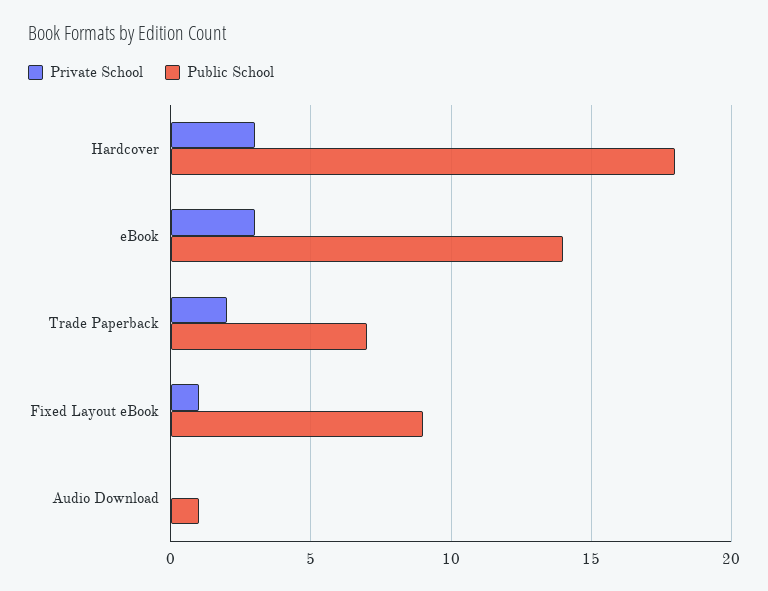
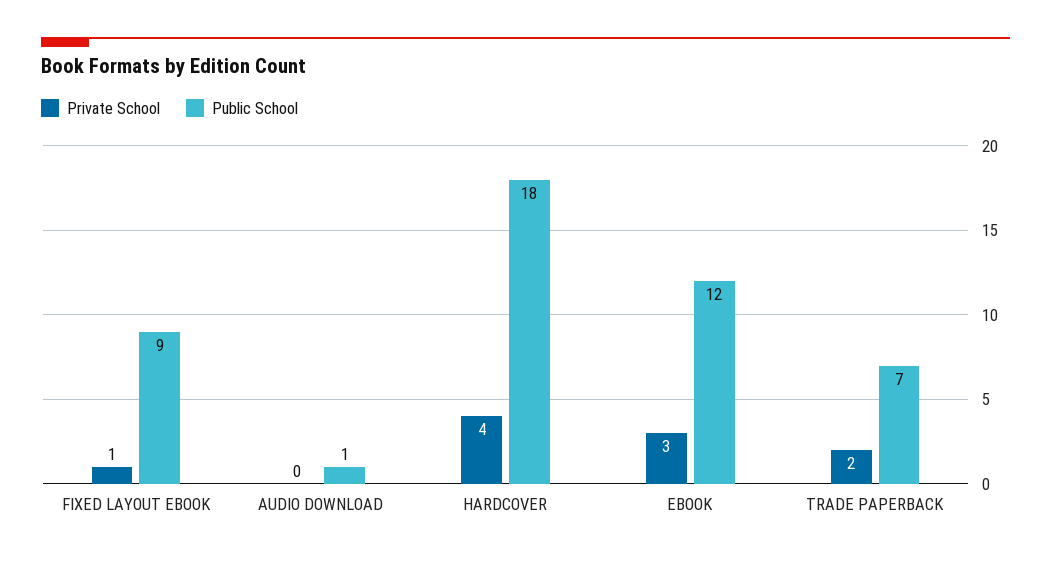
Private School, Hardcover: 3 -> 4
Public School, eBook: 14 -> 12

